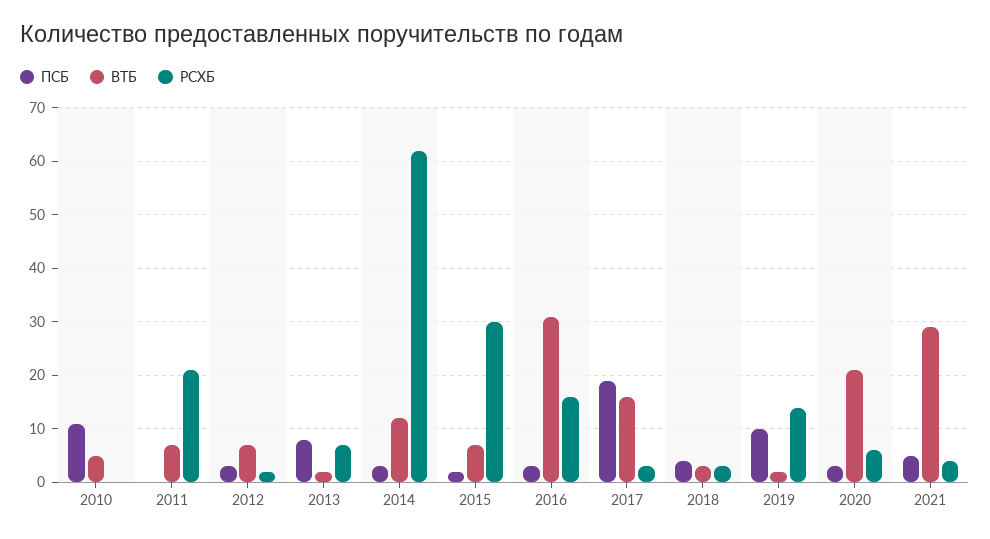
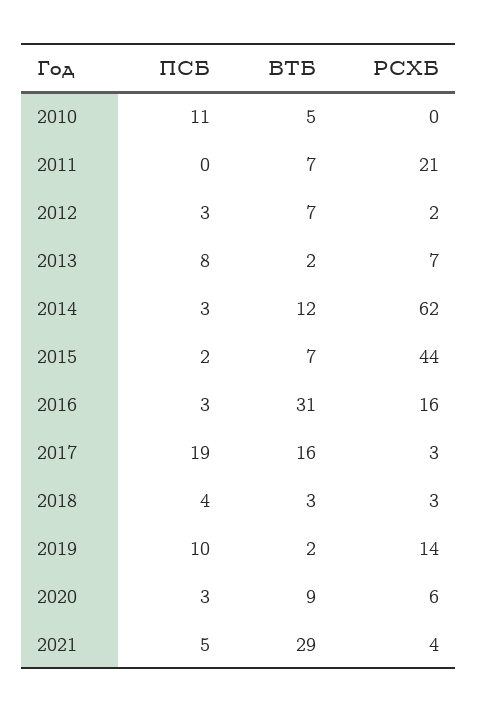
РСХБ, 2015: 30 -> 44
ВТБ, 2020: 20 -> 9

